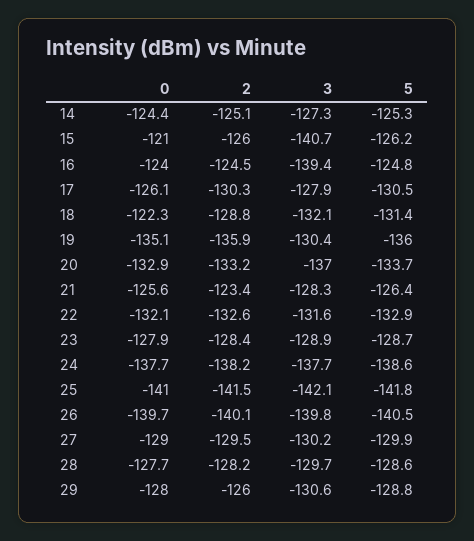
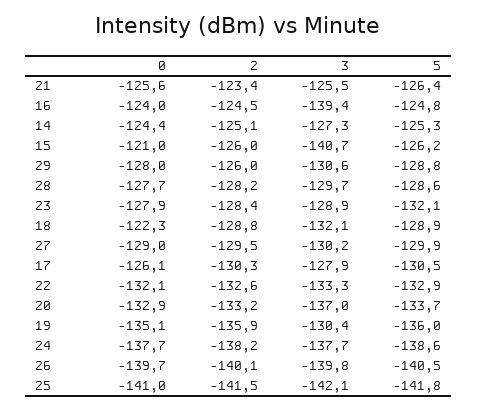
5, 18: -131.4 -> -128.9
3, 21: -128.3 -> -125.5
3, 22: -131.6 -> -133.3
5, 23: -128.7 -> -132.1

